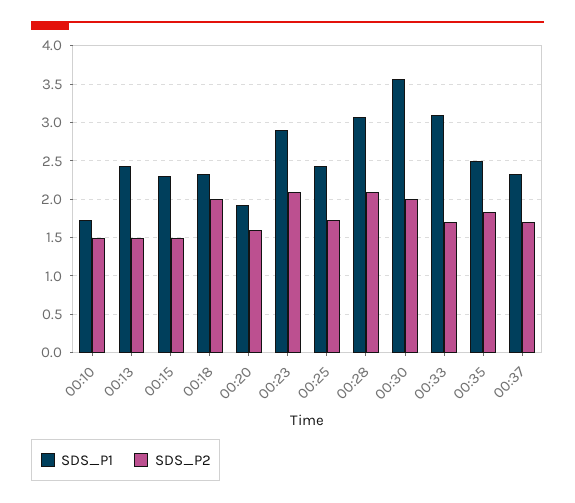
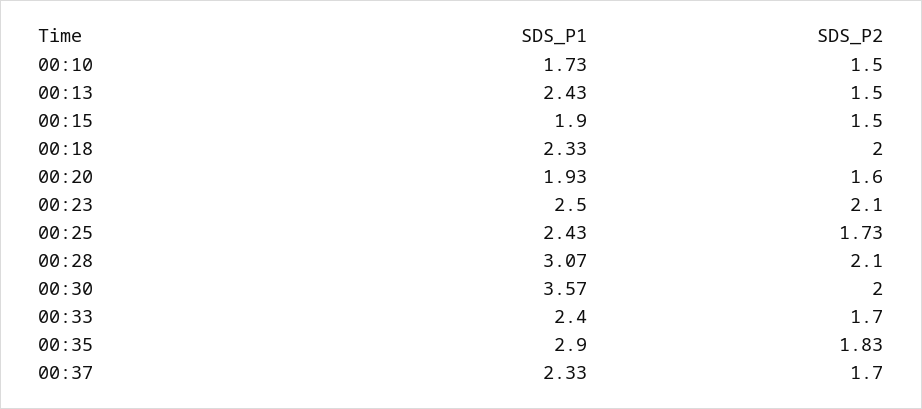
SDS_P1, 00:15: 2.3 -> 1.9
SDS_P1, 00:23: 2.9 -> 2.5
SDS_P1, 00:33: 3.1 -> 2.4
SDS_P1, 00:35: 2.5 -> 2.9

